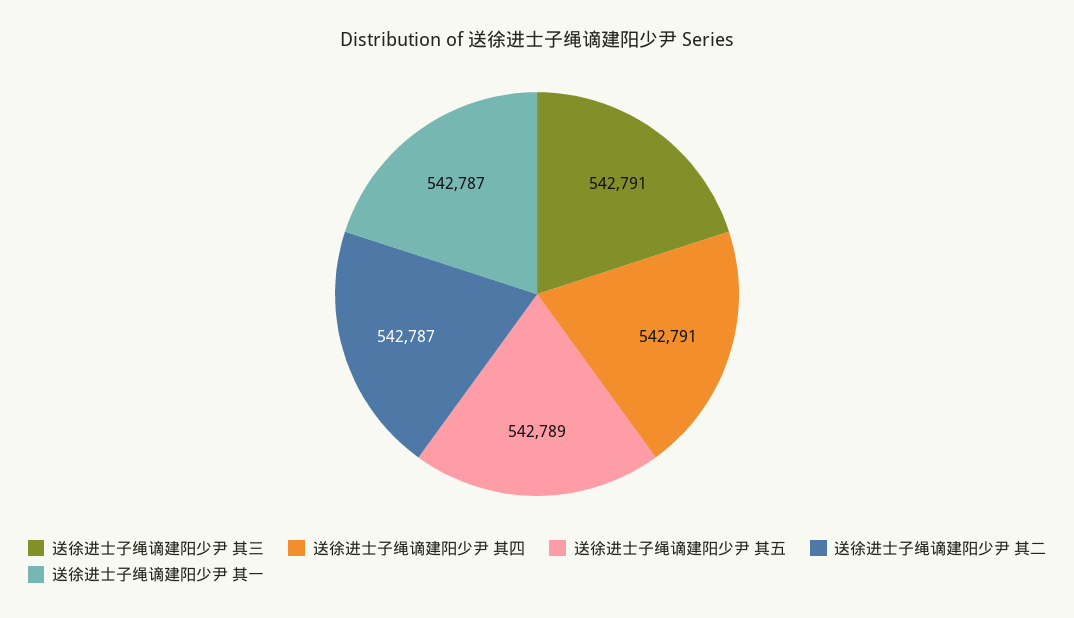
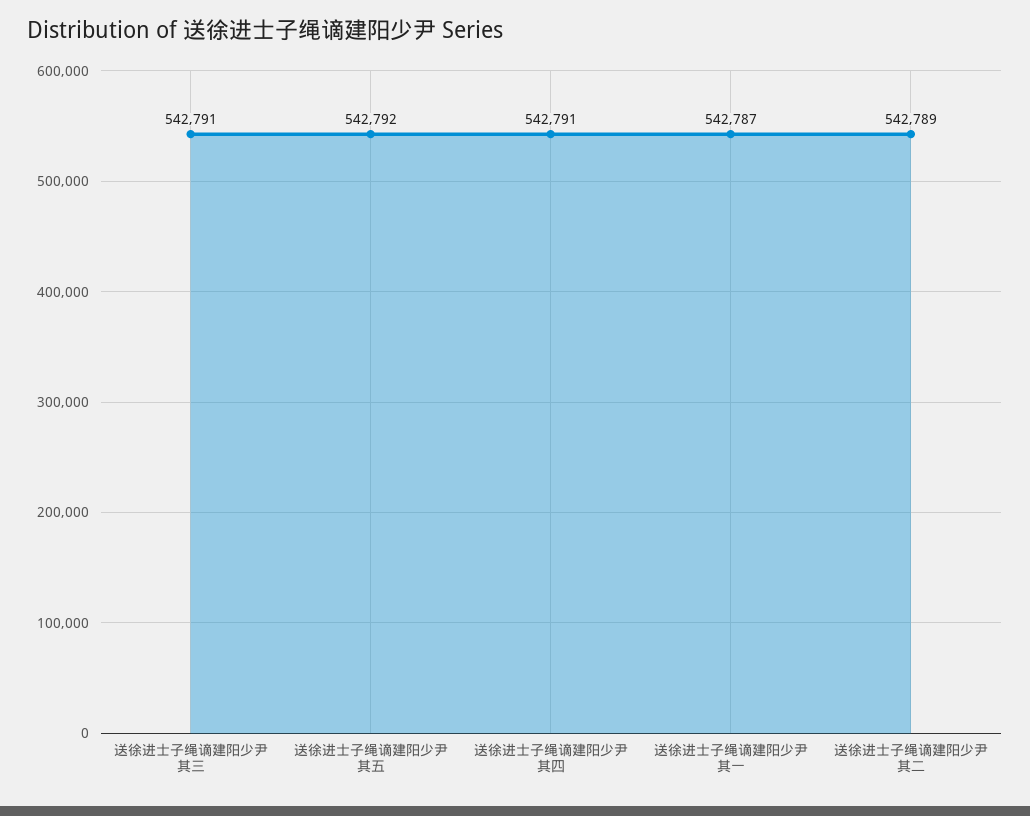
送徐进士子绳谪建阳少尹 其五: 542789 -> 542792
送徐进士子绳谪建阳少尹 其二: 542787 -> 542789

